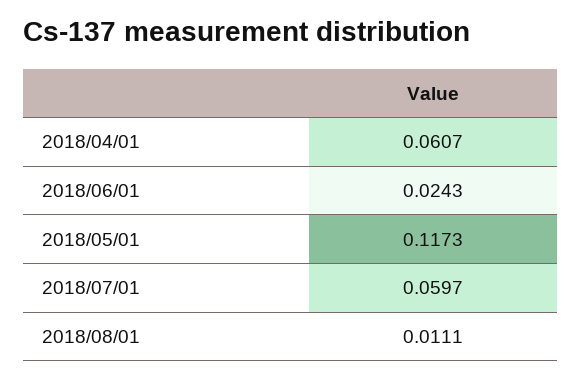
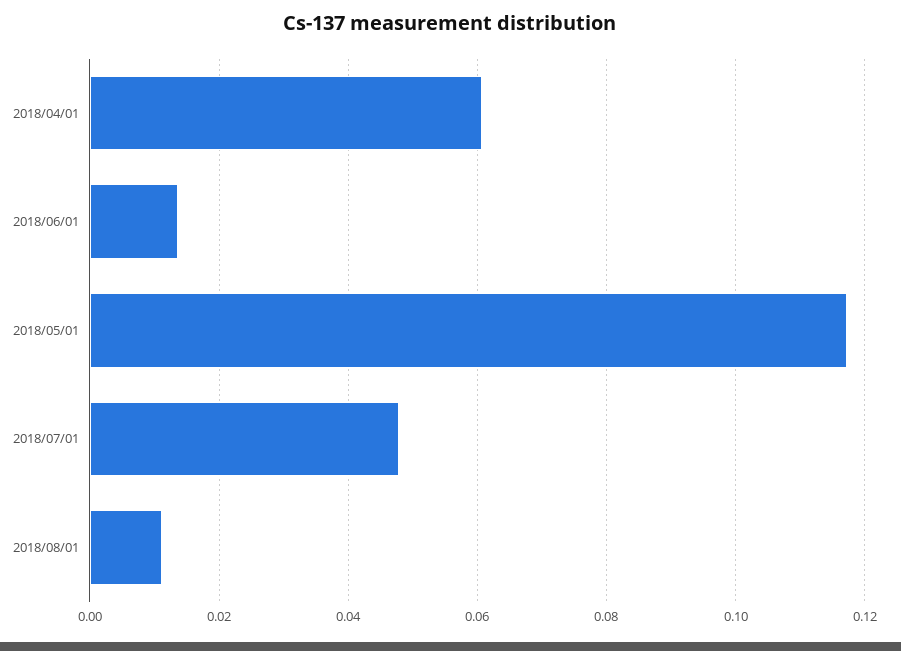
2018/06/01: 0.0243 -> 0.014
2018/07/01: 0.0597 -> 0.048

